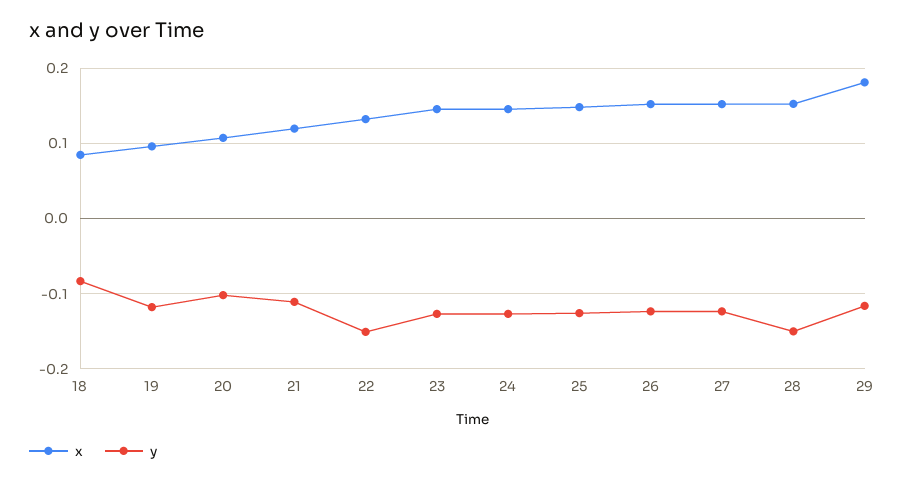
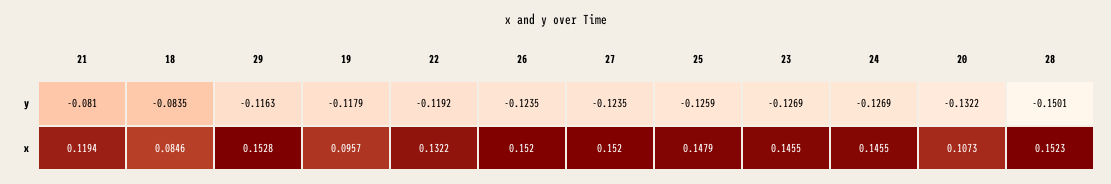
y, 20: -0.1 -> -0.1322
y, 21: -0.11 -> -0.081
y, 22: -0.15 -> -0.1192
x, 29: 0.18 -> 0.1528

